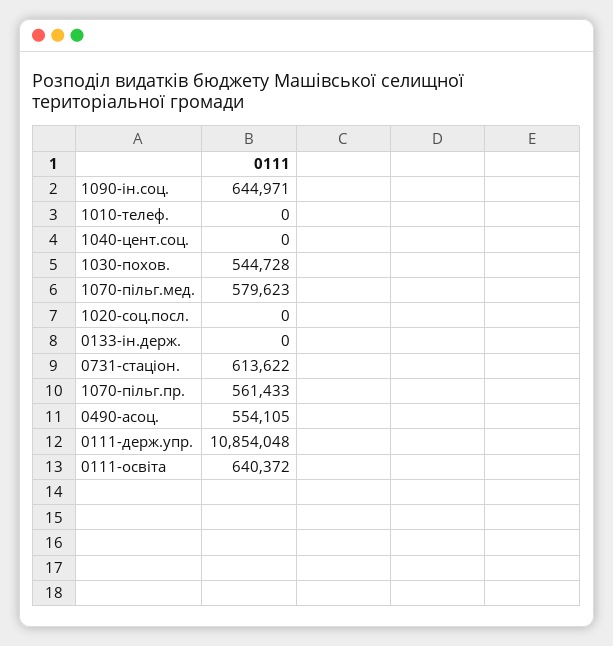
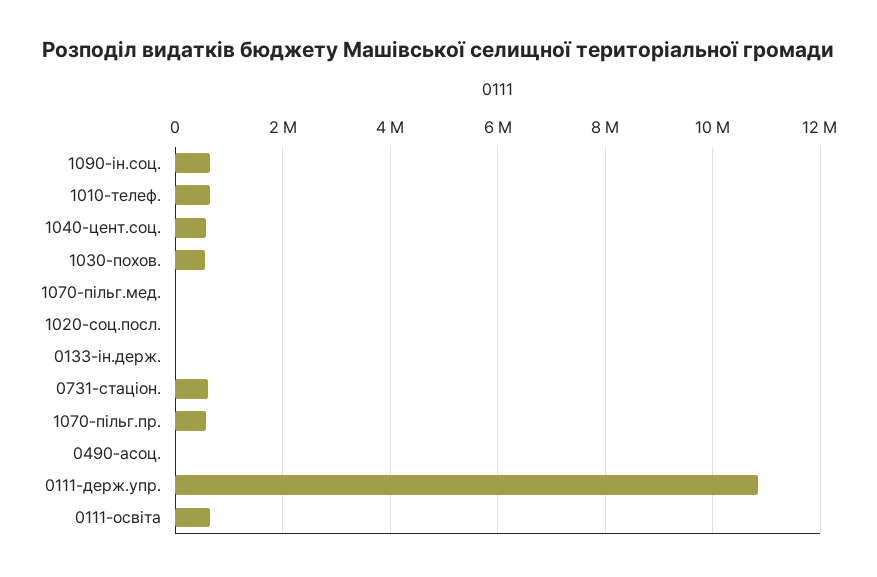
1010-телеф.: 0 -> 600000
1040-цент.соц.: 0 -> 600000
1070-пільг.мед.: 579623 -> 0
0490-асоц.: 554105 -> 0

